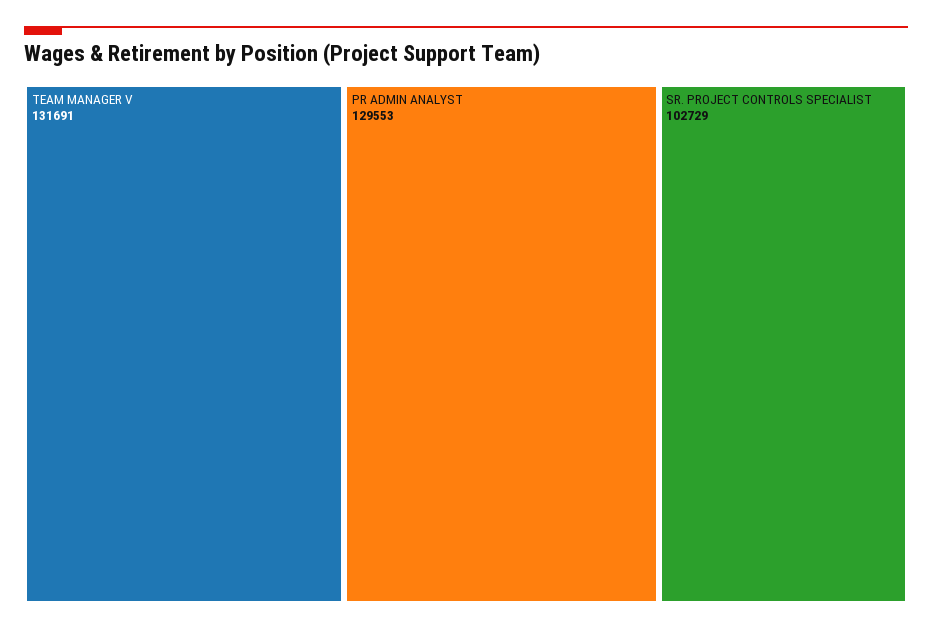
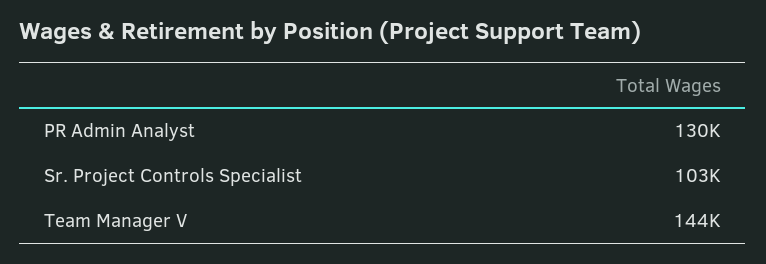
TEAM MANAGER V: 131691 -> 144000

